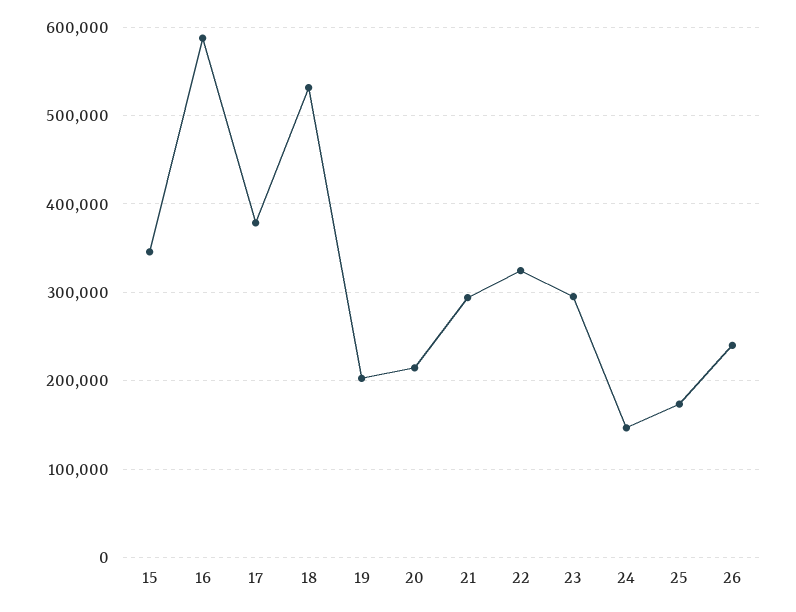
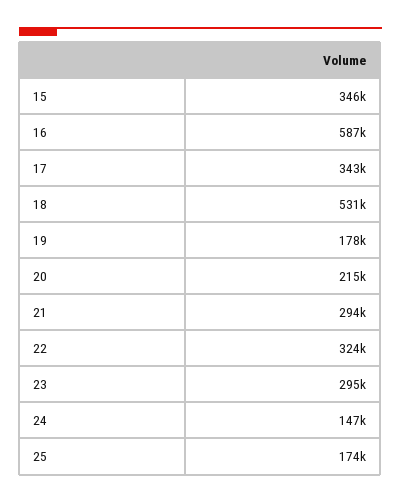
17: 380000 -> 343000
19: 200000 -> 178000
26: 240000 -> none

